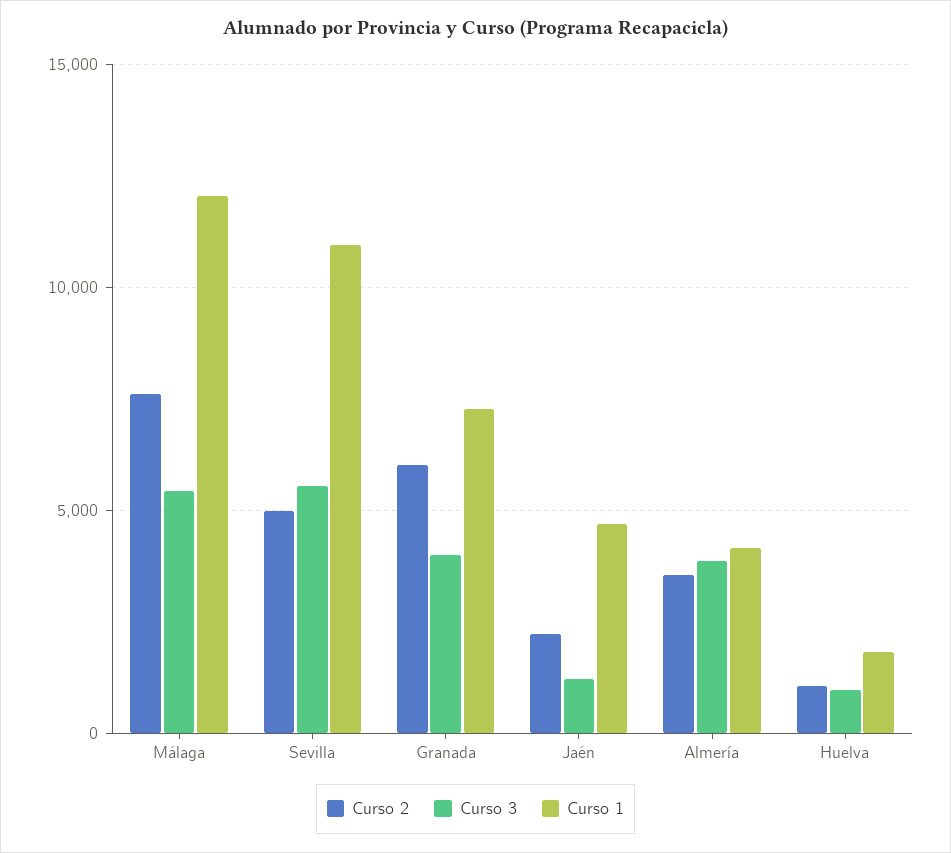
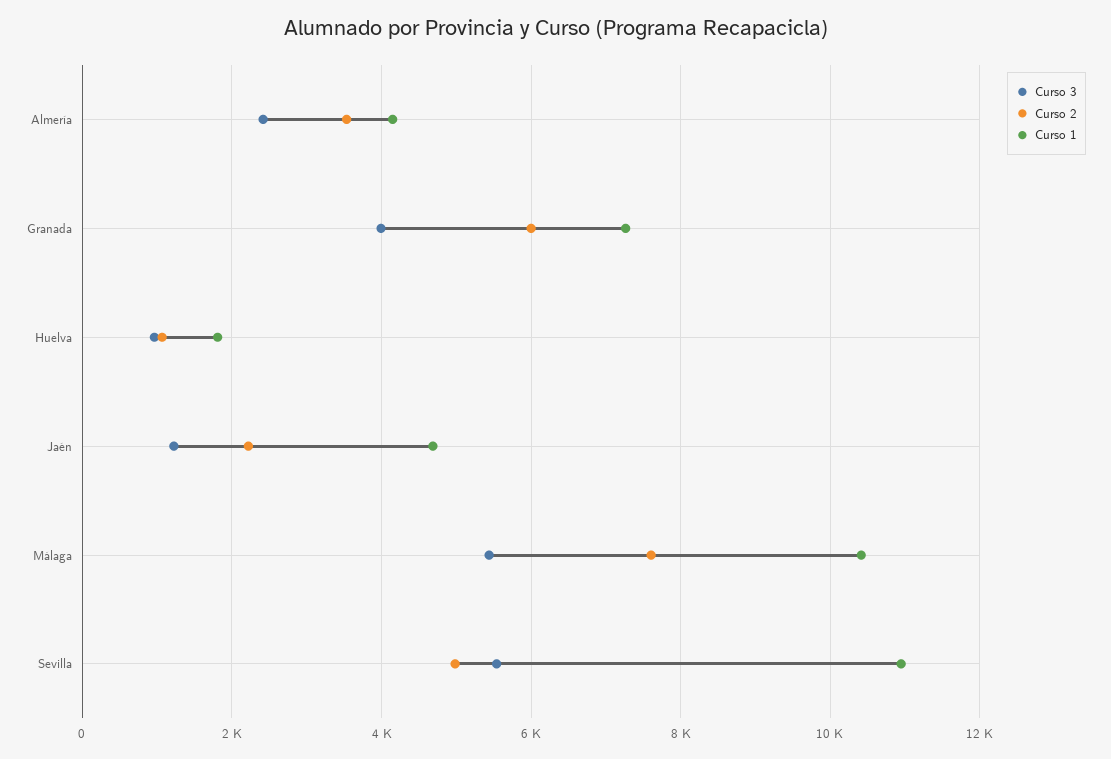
Curso 1, Málaga: 12000 -> 10400
Curso 3, Almería: 4000 -> 2400

